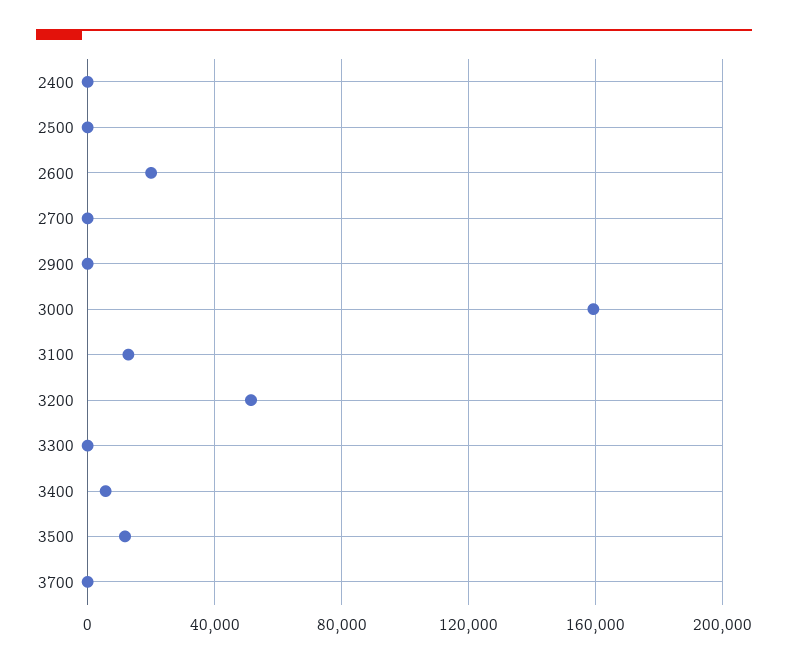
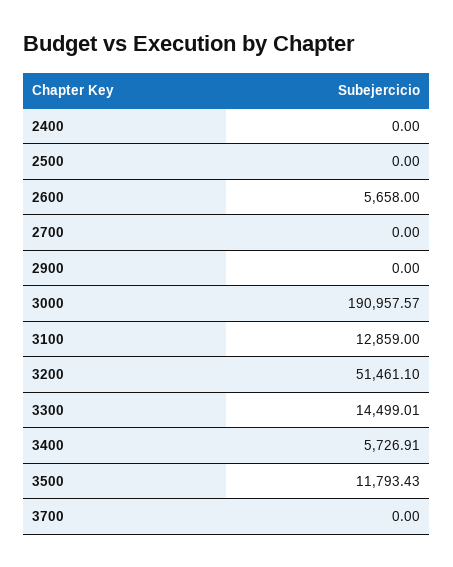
2600: 20000 -> 5658
3000: 160000 -> 190957.57
3300: 0 -> 14499.01

